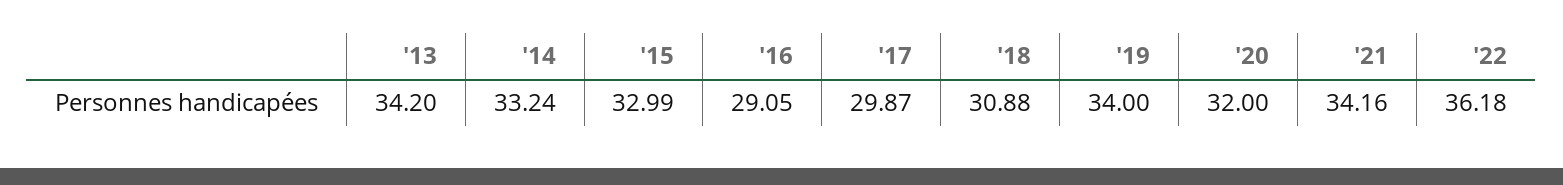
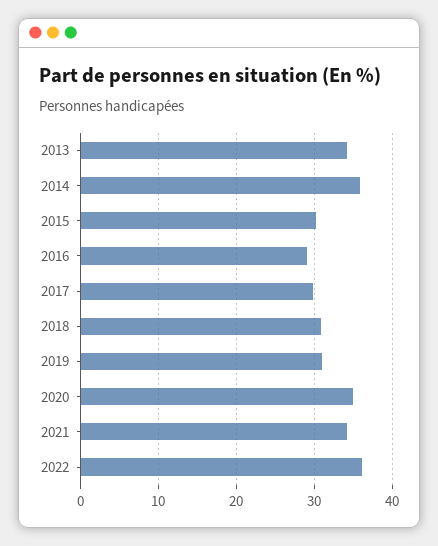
'14: 33.24 -> 36
'15: 32.99 -> 30
'19: 34 -> 31
'20: 32 -> 35

